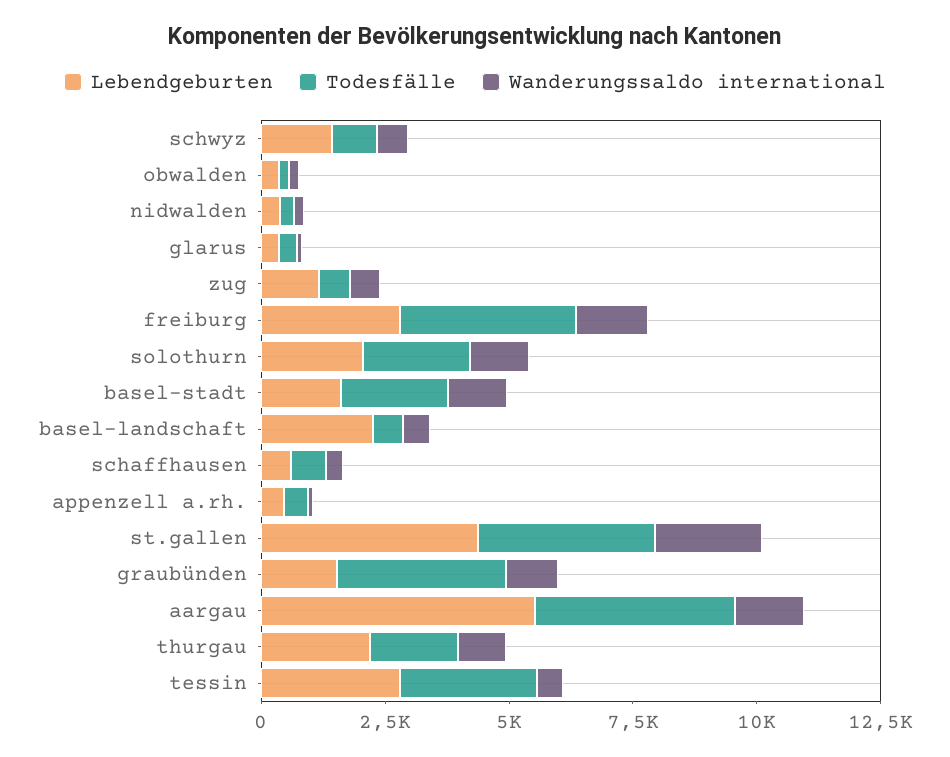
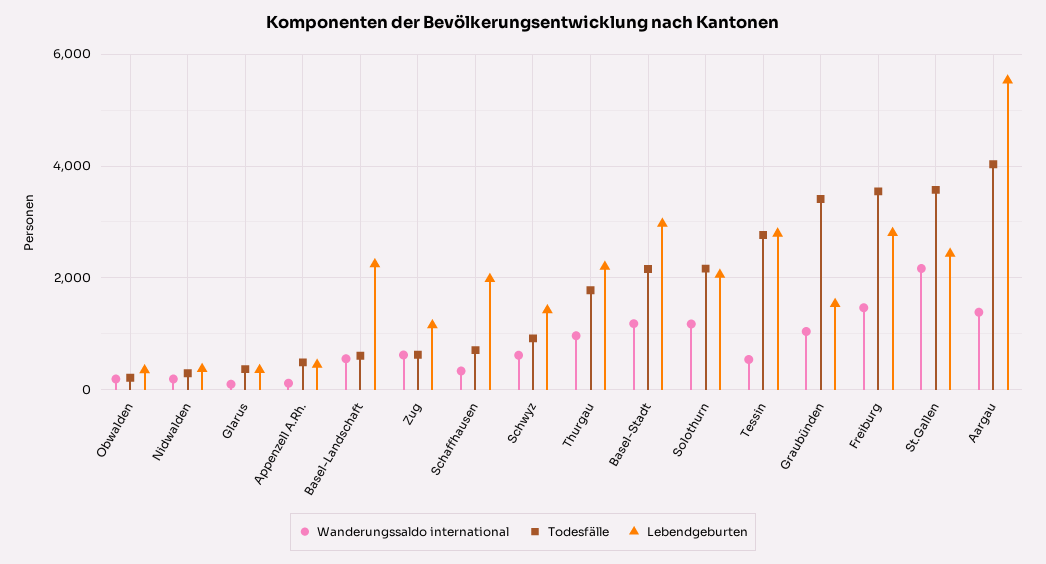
Lebendgeburten, basel-stadt: 1500 -> 3000
Lebendgeburten, schaffhausen: 500 -> 2000
Lebendgeburten, st.gallen: 4500 -> 2400

